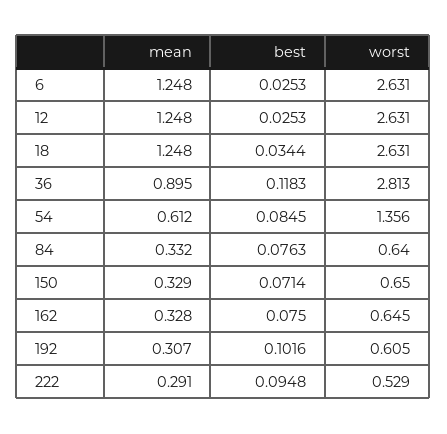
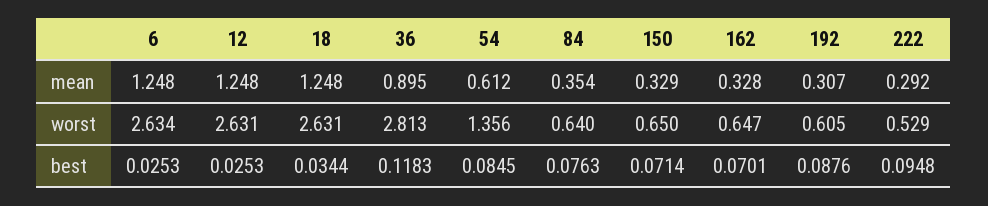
worst, 6: 2.631 -> 2.634
mean, 84: 0.332 -> 0.354
best, 162: 0.075 -> 0.0701
worst, 162: 0.645 -> 0.647
best, 192: 0.1016 -> 0.0876
mean, 222: 0.291 -> 0.292

